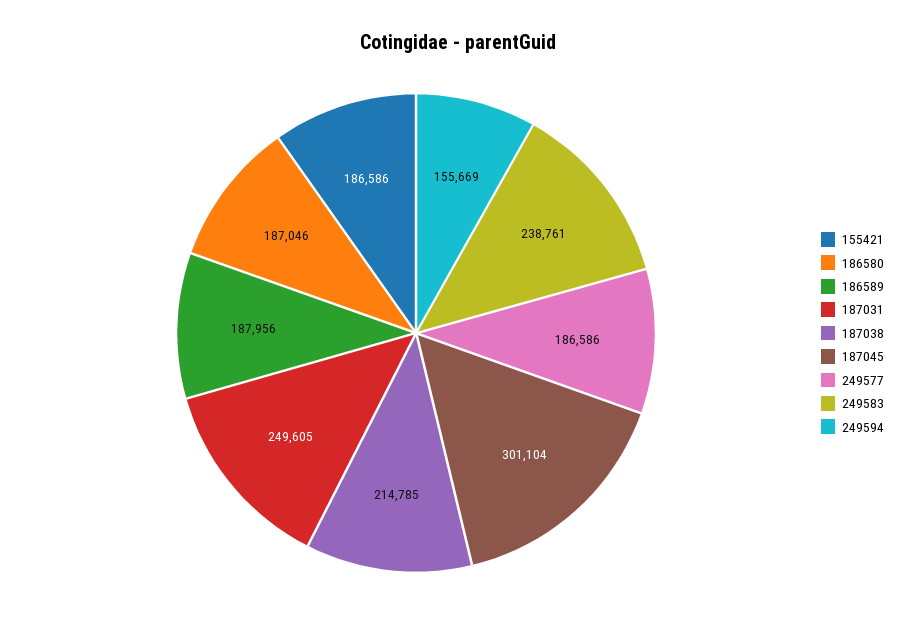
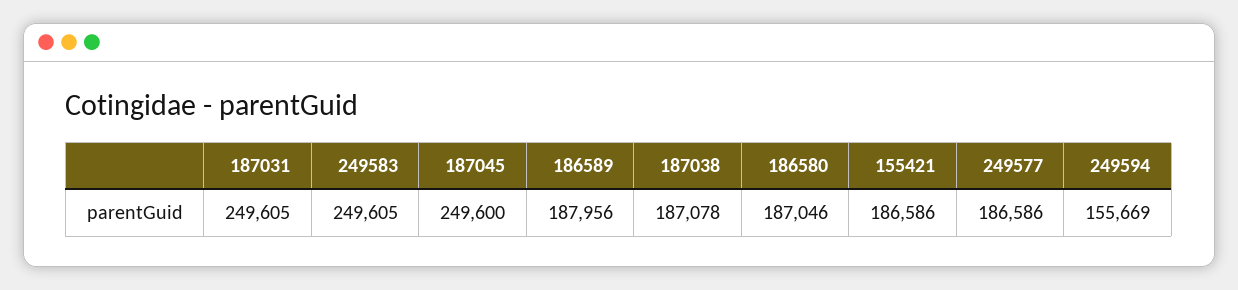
187038: 214785 -> 187078
187045: 301104 -> 249600
249583: 238761 -> 249605

